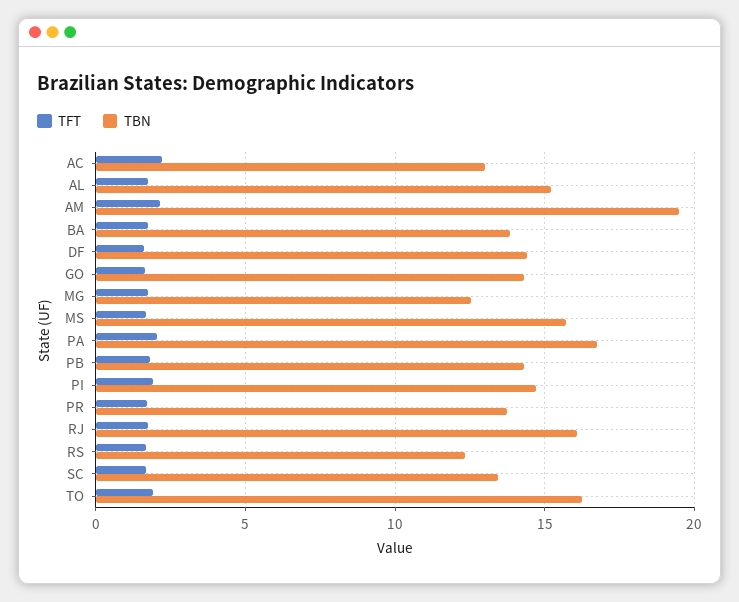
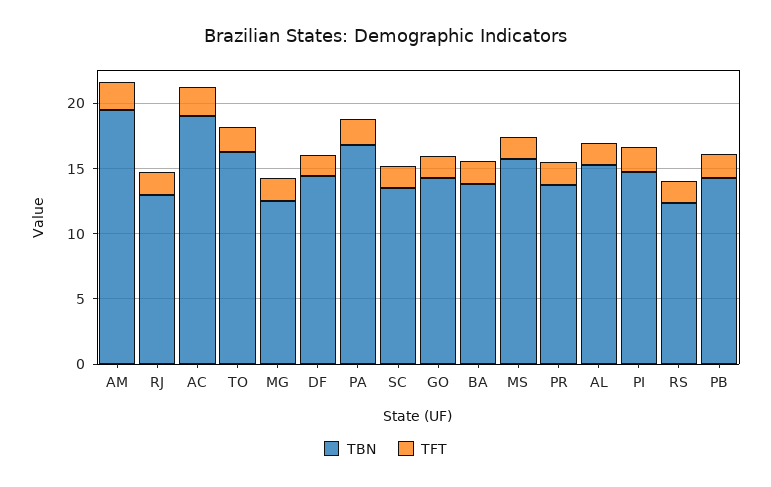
TBN, AC: 13 -> 19
TBN, RJ: 16 -> 13

